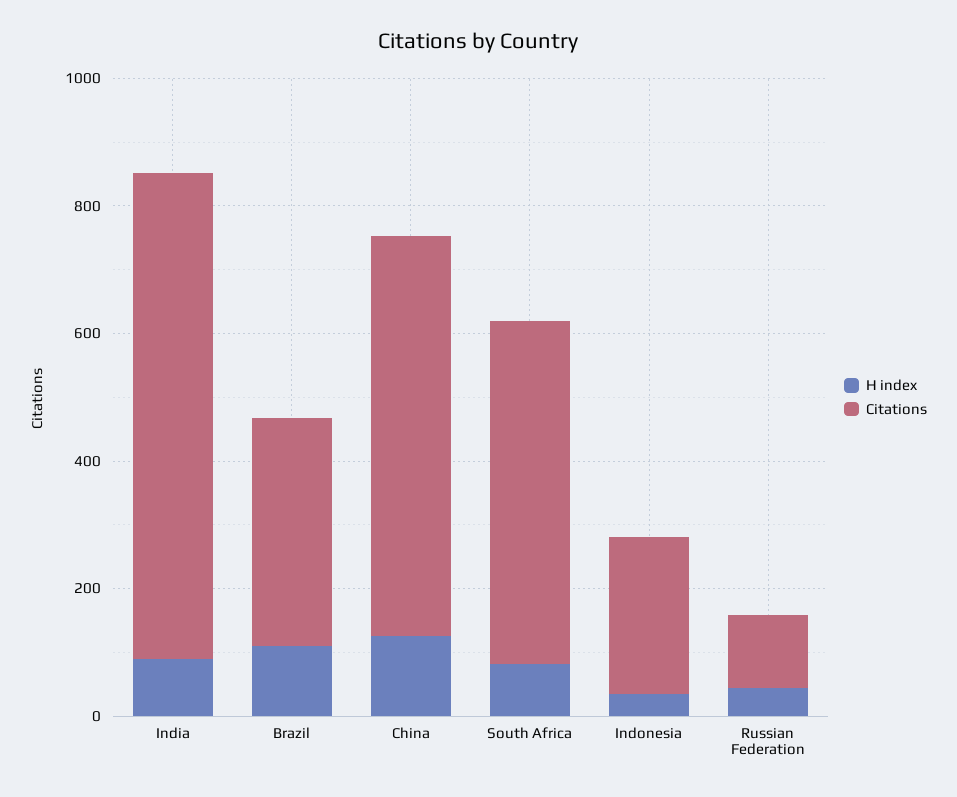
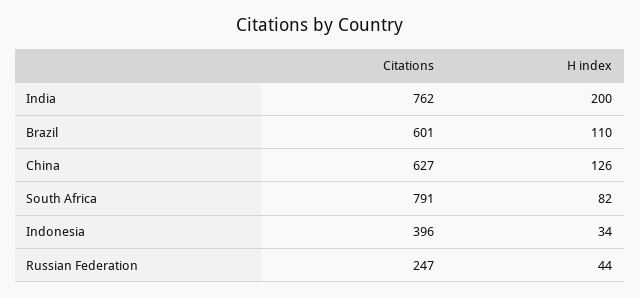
H index, India: 100 -> 200
Citations, Brazil: 350 -> 601
Citations, South Africa: 550 -> 791
Citations, Indonesia: 250 -> 396
Citations, Russian Federation: 100 -> 247

